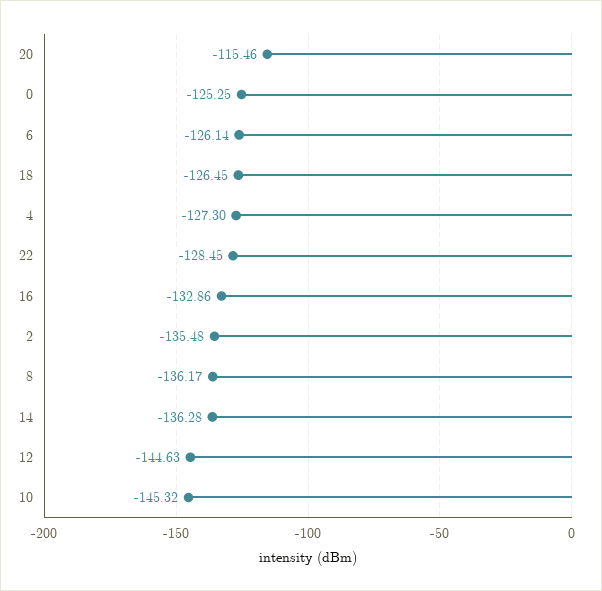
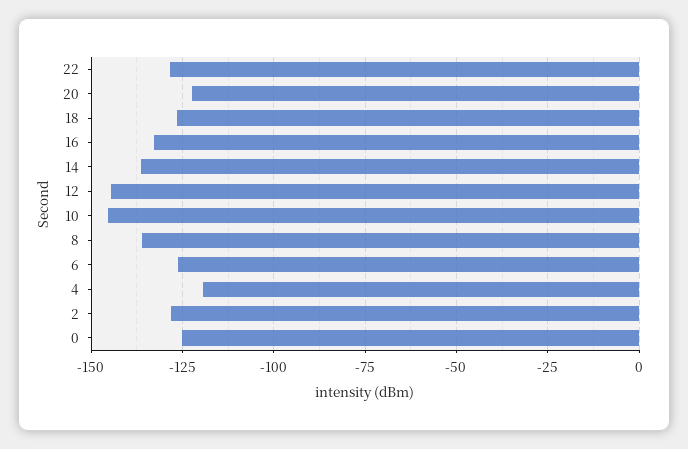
20: -115.46 -> -122.5
4: -127.3 -> -120
2: -135.48 -> -127.5

